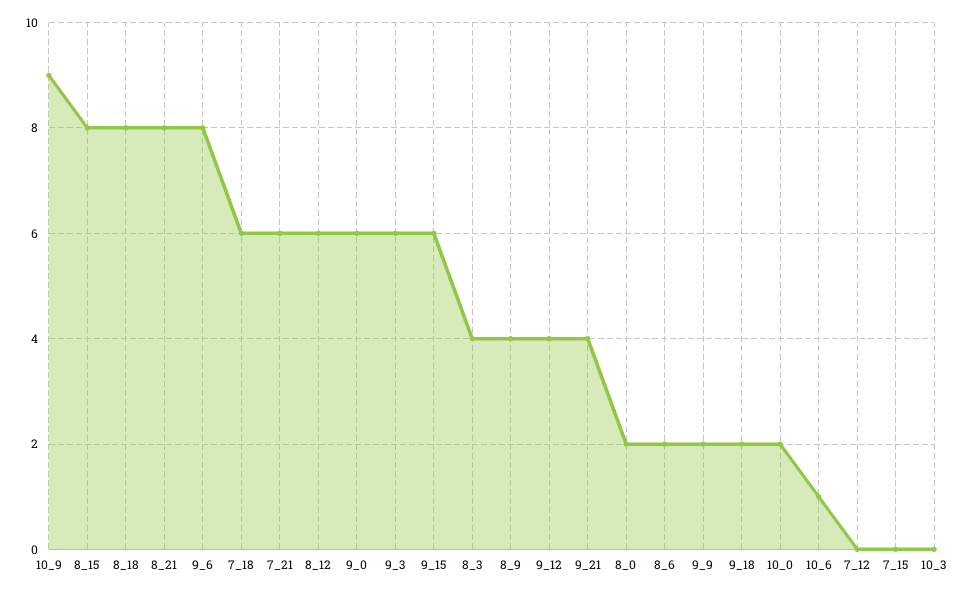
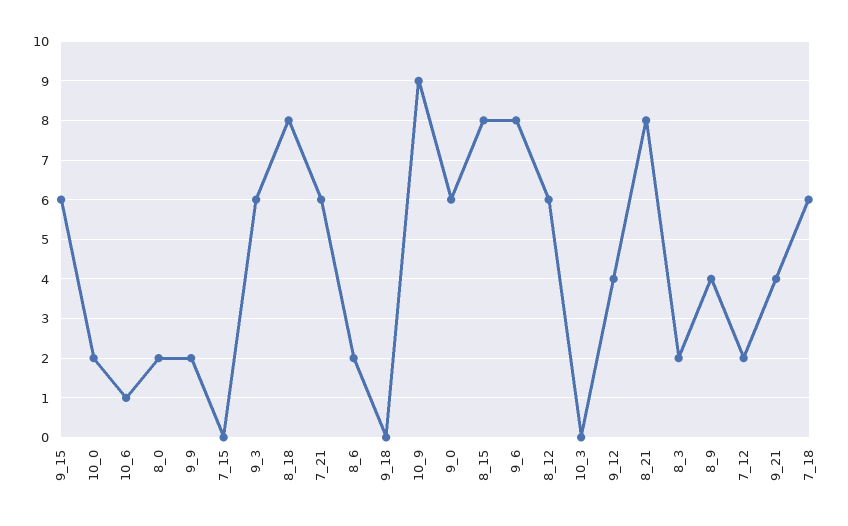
8_3: 4 -> 2
9_18: 2 -> 0
7_12: 0 -> 2

